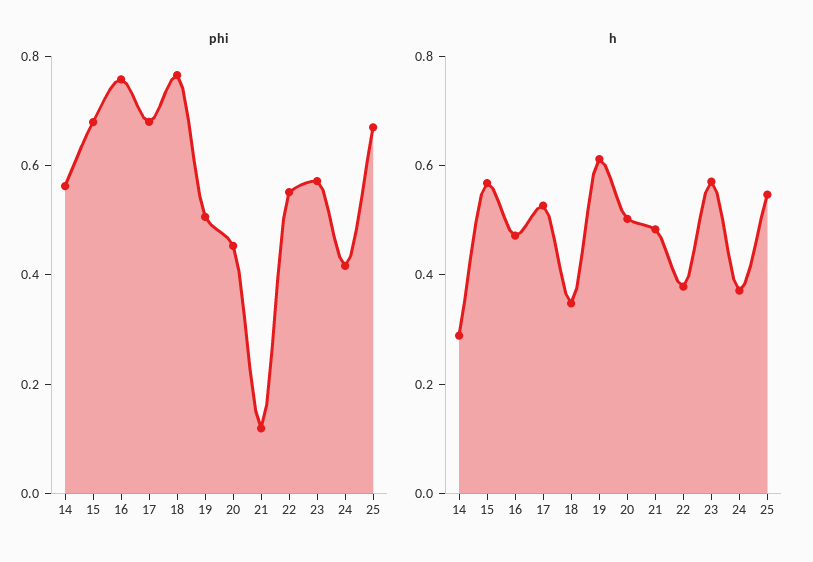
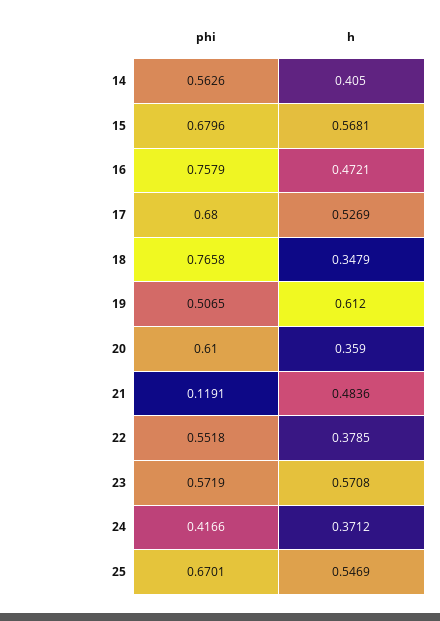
phi, 20: 0.45 -> 0.61
h, 14: 0.3 -> 0.405
h, 20: 0.5 -> 0.359

